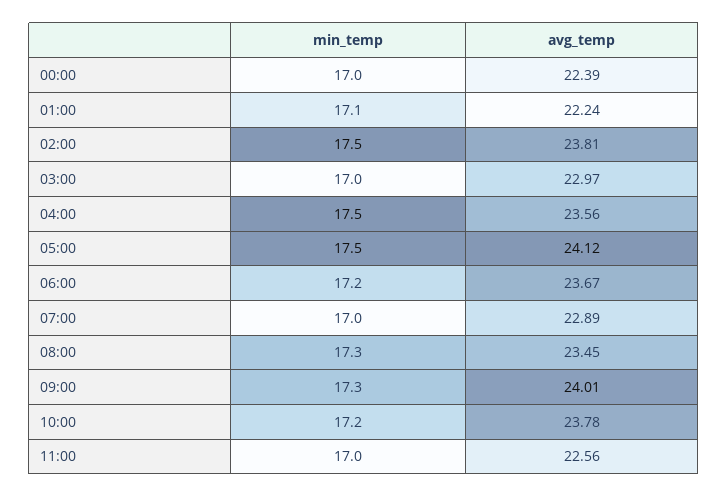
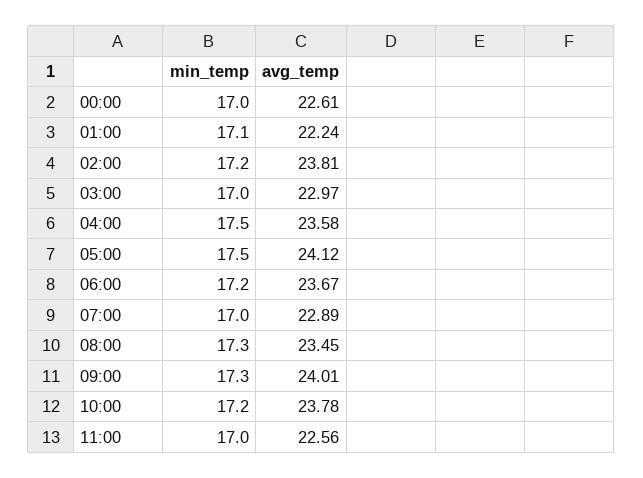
avg_temp, 00:00: 22.39 -> 22.61
min_temp, 02:00: 17.5 -> 17.2
avg_temp, 04:00: 23.56 -> 23.58

